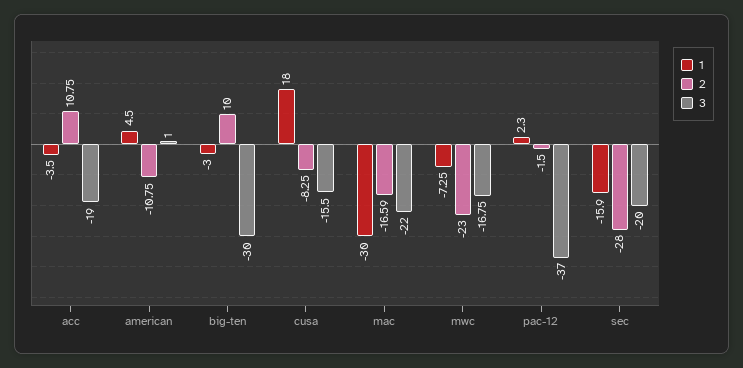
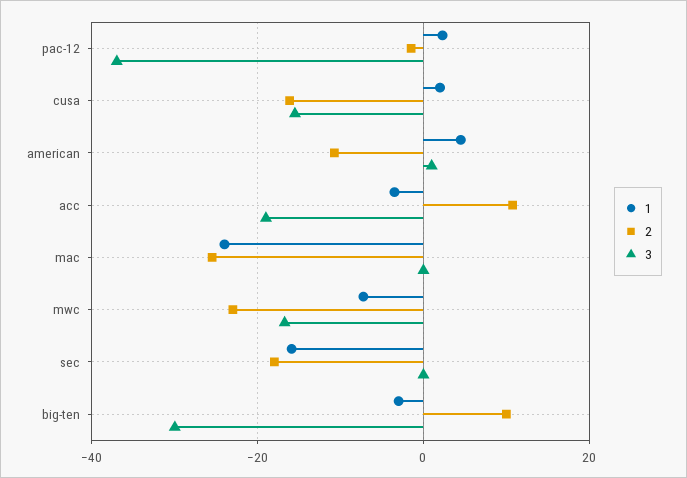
1, cusa: 18 -> 2
2, cusa: -8.25 -> -16
1, mac: -30 -> -24
2, mac: -16.59 -> -26
3, mac: -22 -> 0
2, sec: -28 -> -18
3, sec: -20 -> 0

